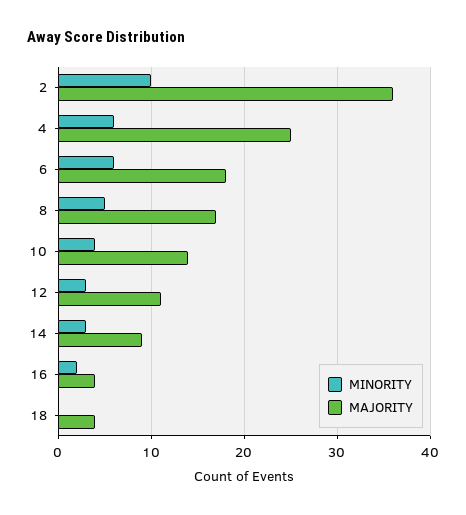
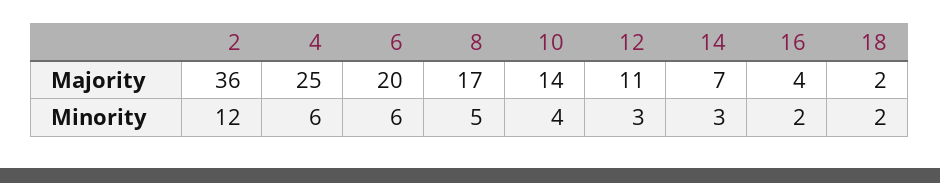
MINORITY, 2: 10 -> 12
MAJORITY, 6: 18 -> 20
MAJORITY, 14: 9 -> 7
MINORITY, 18: 0 -> 2
MAJORITY, 18: 4 -> 2

